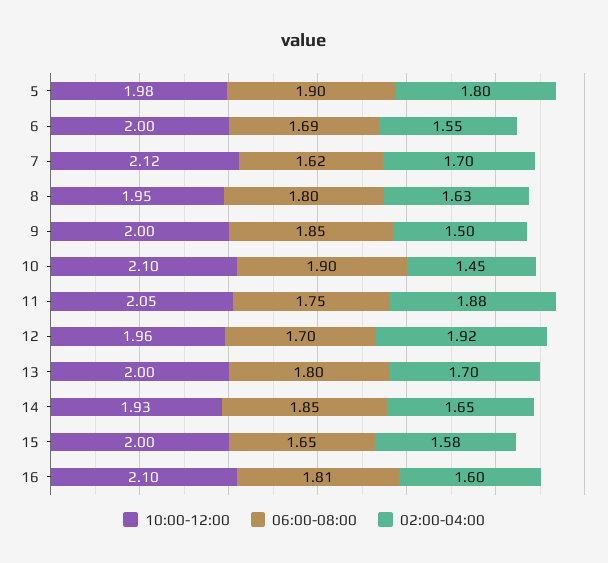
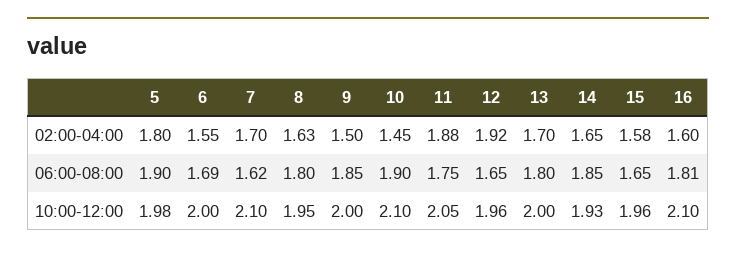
10:00-12:00, 7: 2.12 -> 2.1
06:00-08:00, 12: 1.7 -> 1.65
10:00-12:00, 15: 2 -> 1.96

